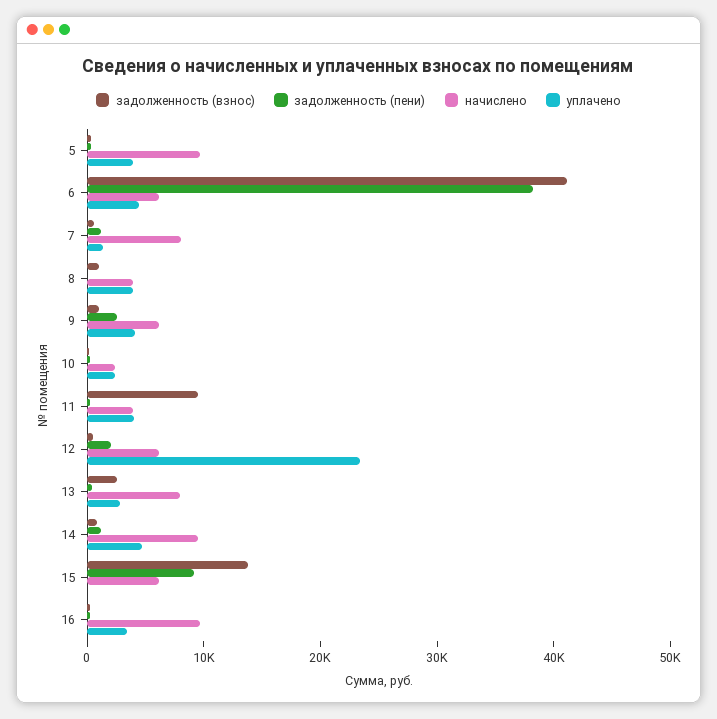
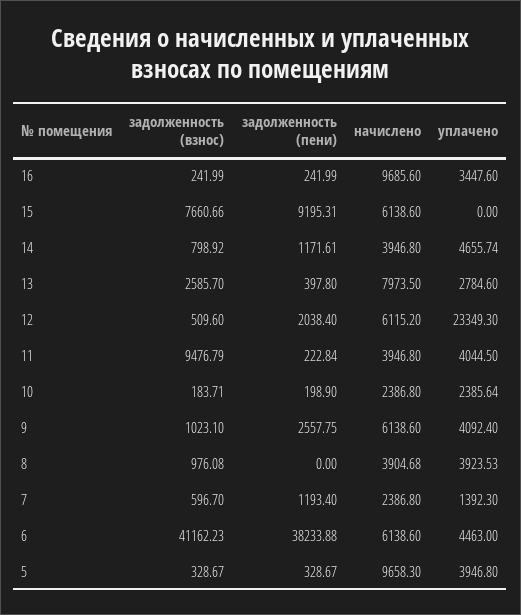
начислено, 7: 8000 -> 2386.8
начислено, 14: 10000 -> 3946.8
задолженность (взнос), 15: 14000 -> 7660.66

